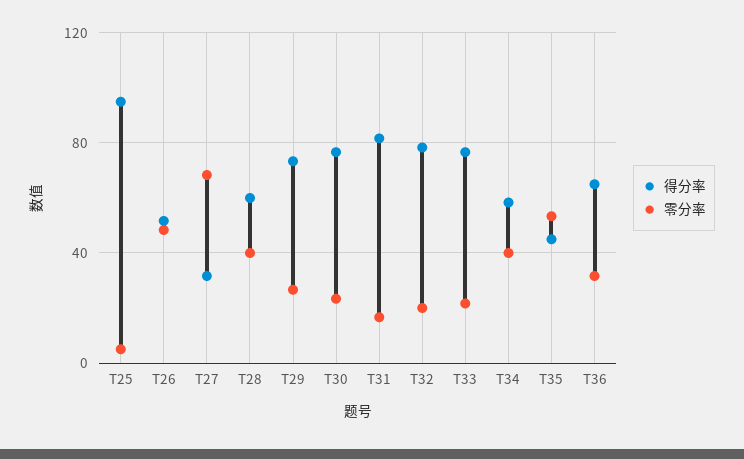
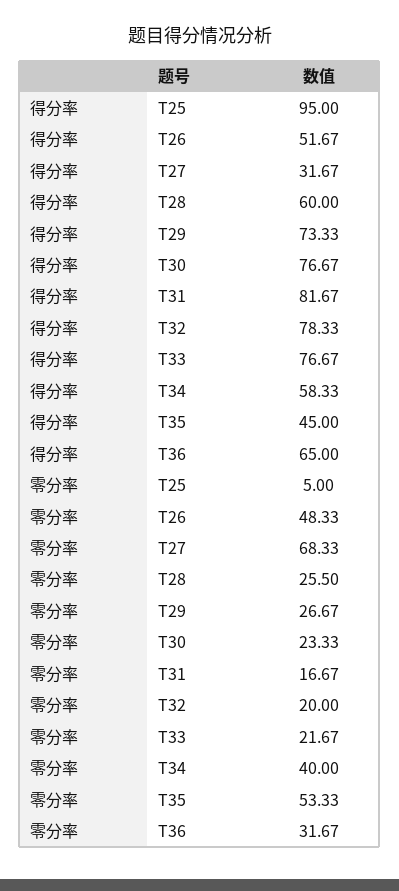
零分率, T28: 40 -> 25.5

